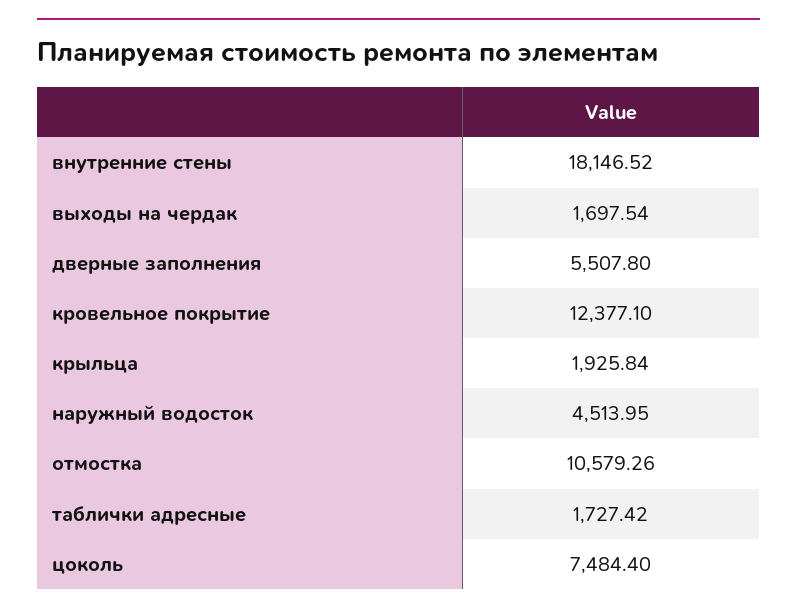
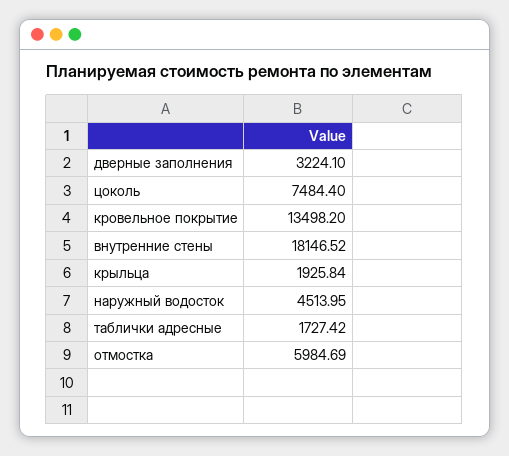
выходы на чердак: 1697.54 -> none
дверные заполнения: 5507.8 -> 3224.1
кровельное покрытие: 12377.1 -> 13498.2
отмостка: 10579.26 -> 5984.69

